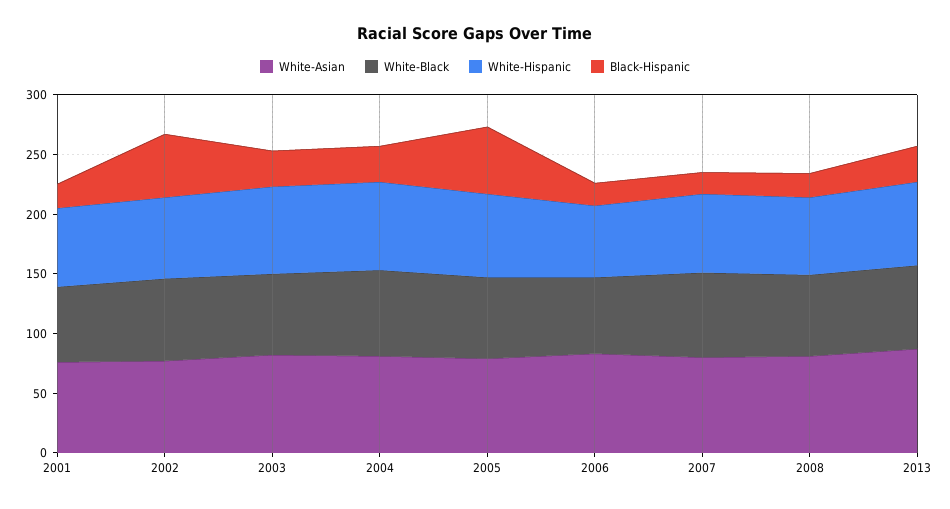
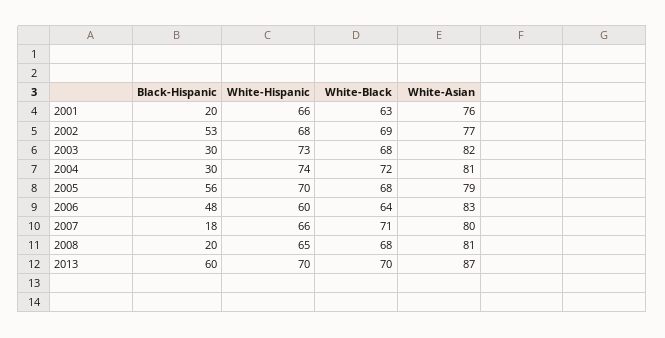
Black-Hispanic, 2006: 20 -> 48
Black-Hispanic, 2013: 30 -> 60

